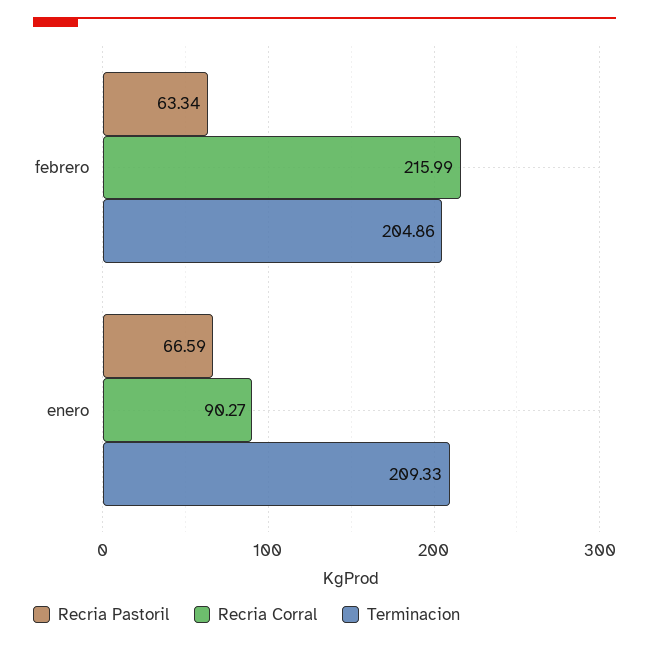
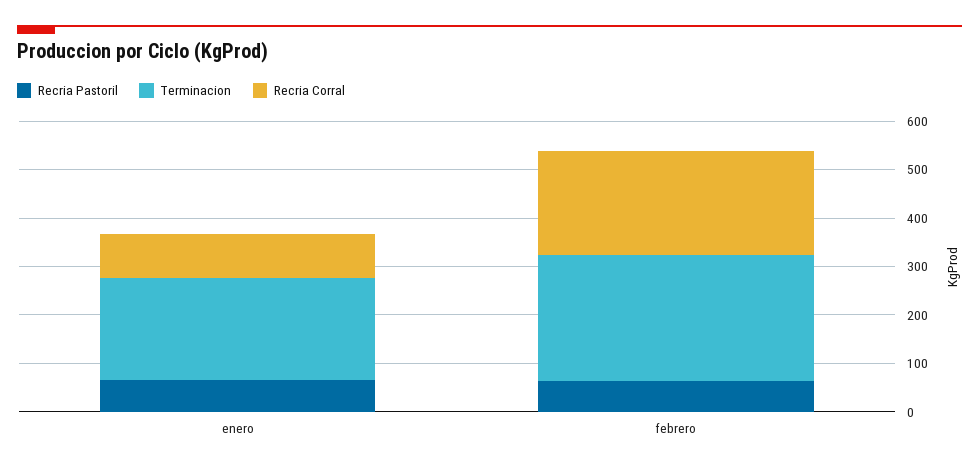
Terminacion, febrero: 204.86 -> 260

